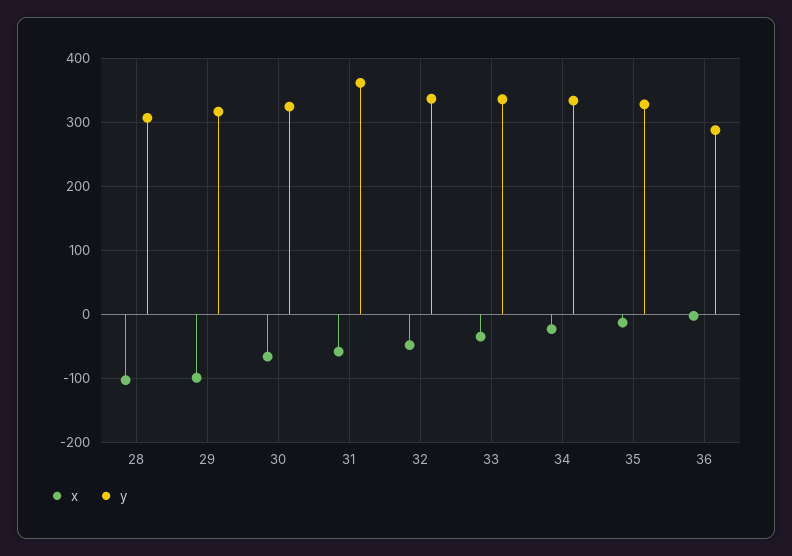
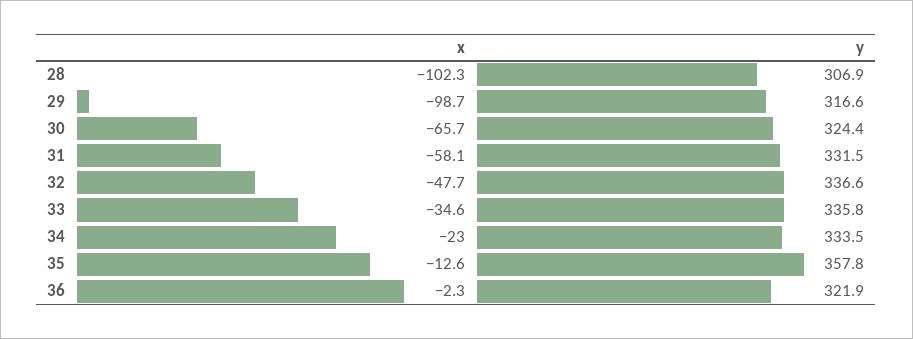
y, 31: 360 -> 331.5
y, 35: 330 -> 357.8
y, 36: 290 -> 321.9

